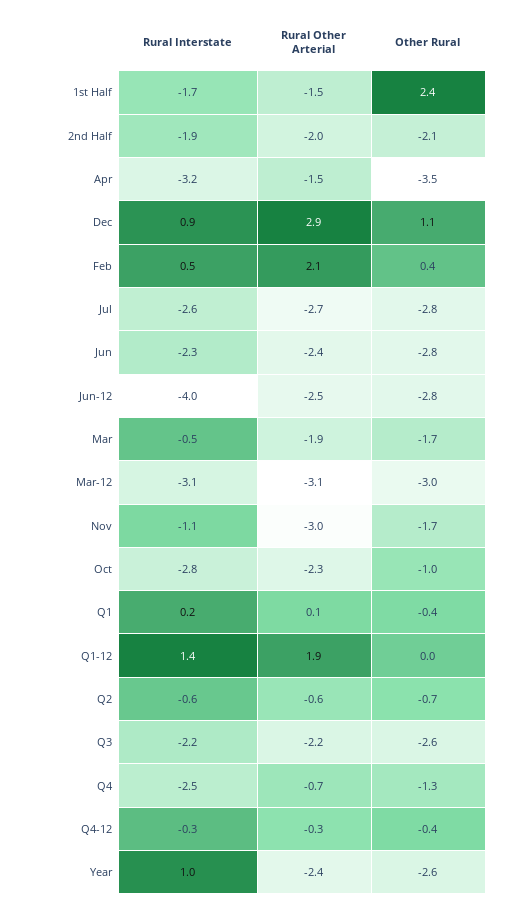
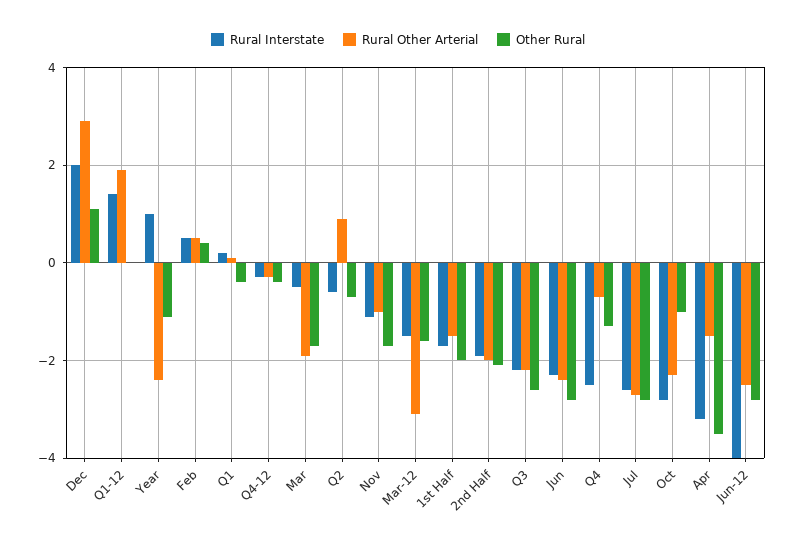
Other Rural, 1st Half: 2.4 -> -2
Rural Interstate, Dec: 0.9 -> 2
Rural Other Arterial, Feb: 2.1 -> 0.5
Rural Interstate, Mar-12: -3.1 -> -1.5
Other Rural, Mar-12: -3 -> -1.5
Rural Other Arterial, Nov: -3 -> -1
Rural Other Arterial, Q2: -0.6 -> 1
Other Rural, Year: -2.6 -> -1

